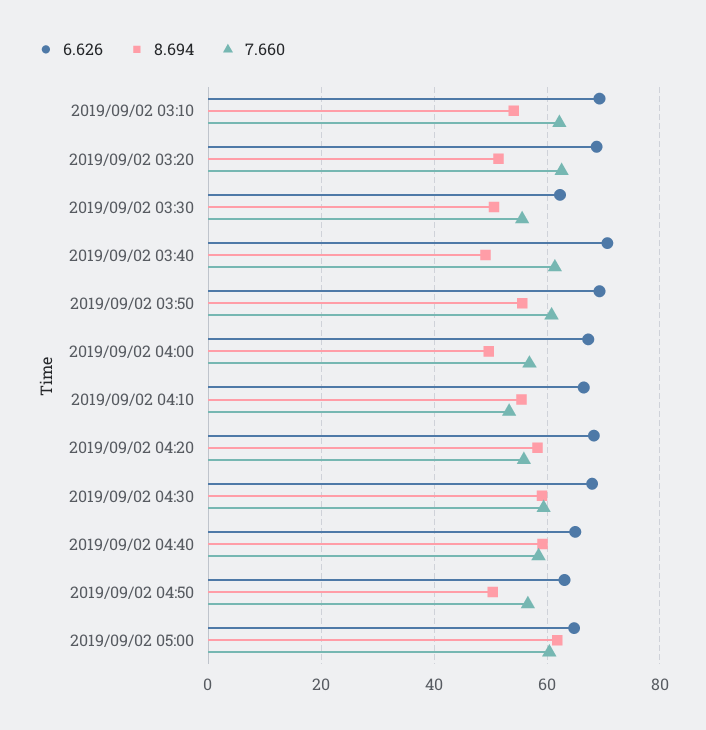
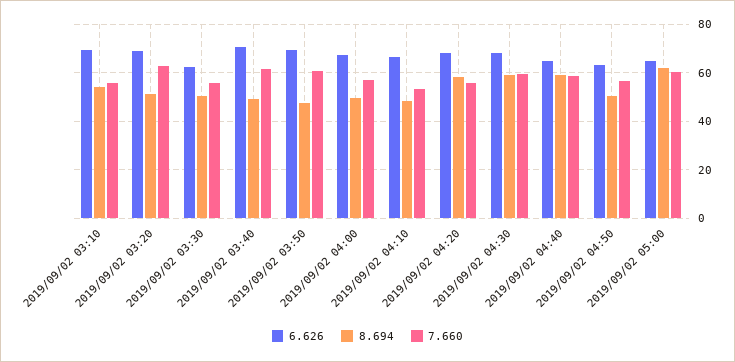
7.660, 2019/09/02 03:10: 62 -> 55
8.694, 2019/09/02 03:50: 56 -> 47.5
8.694, 2019/09/02 04:10: 56 -> 47.5

